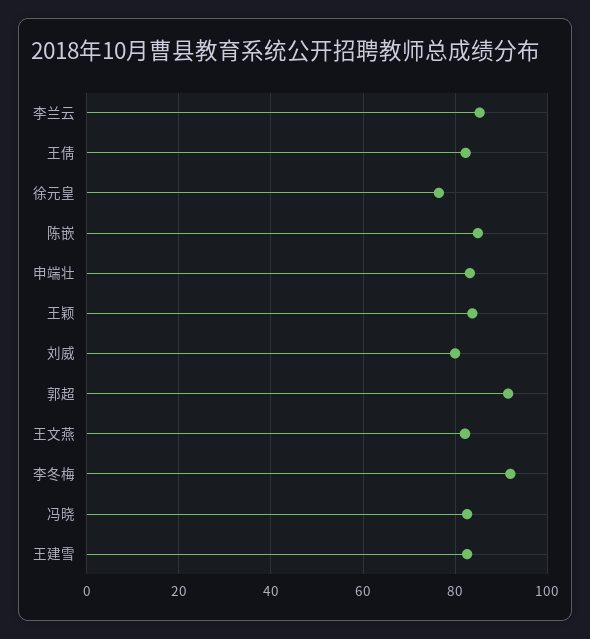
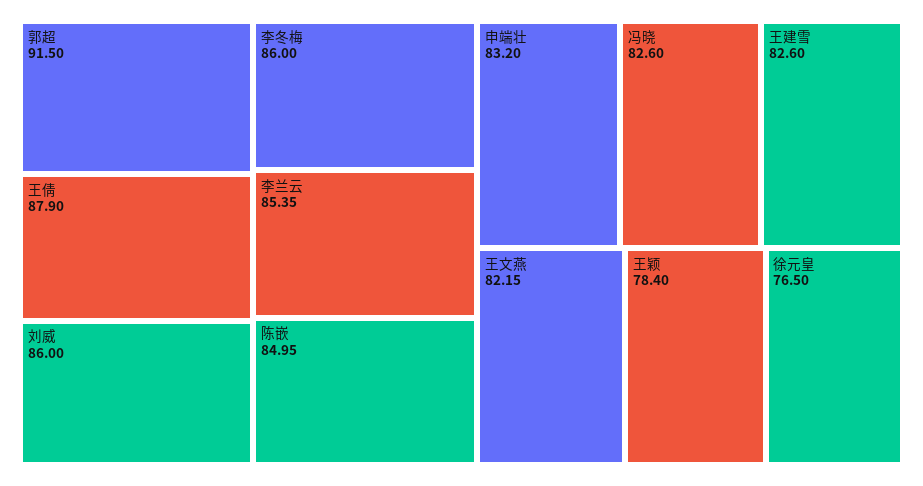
王倩: 82 -> 87.9
王颖: 84 -> 78.4
刘威: 80 -> 86
李冬梅: 92 -> 86

